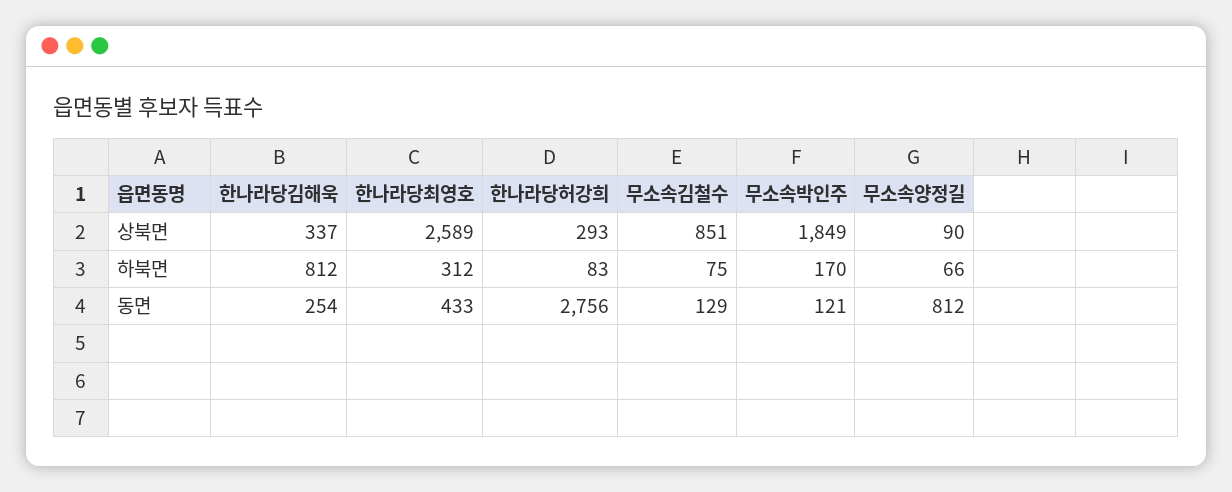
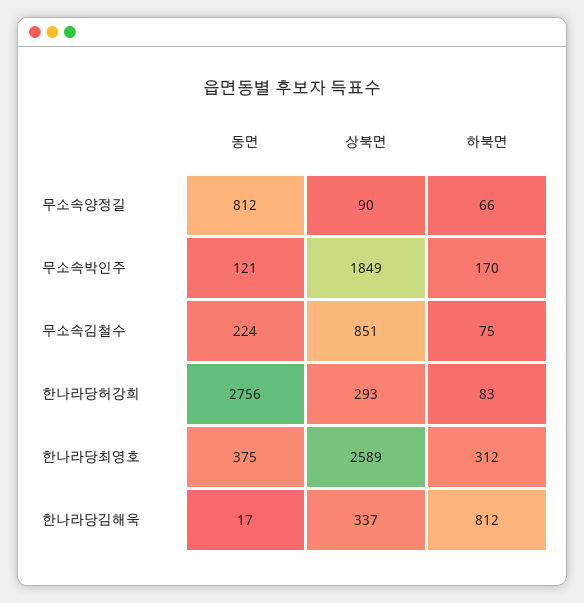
한나라당김해욱, 동면: 254 -> 17
한나라당최영호, 동면: 433 -> 375
무소속김철수, 동면: 129 -> 224

